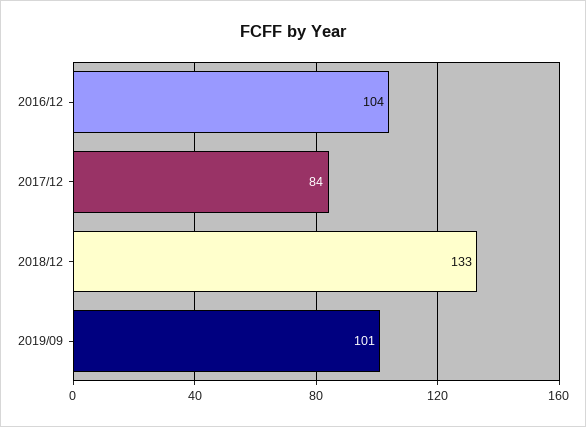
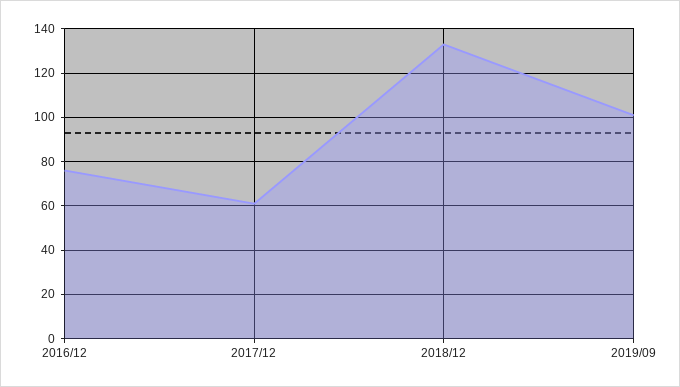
2016/12: 104 -> 75
2017/12: 84 -> 60

